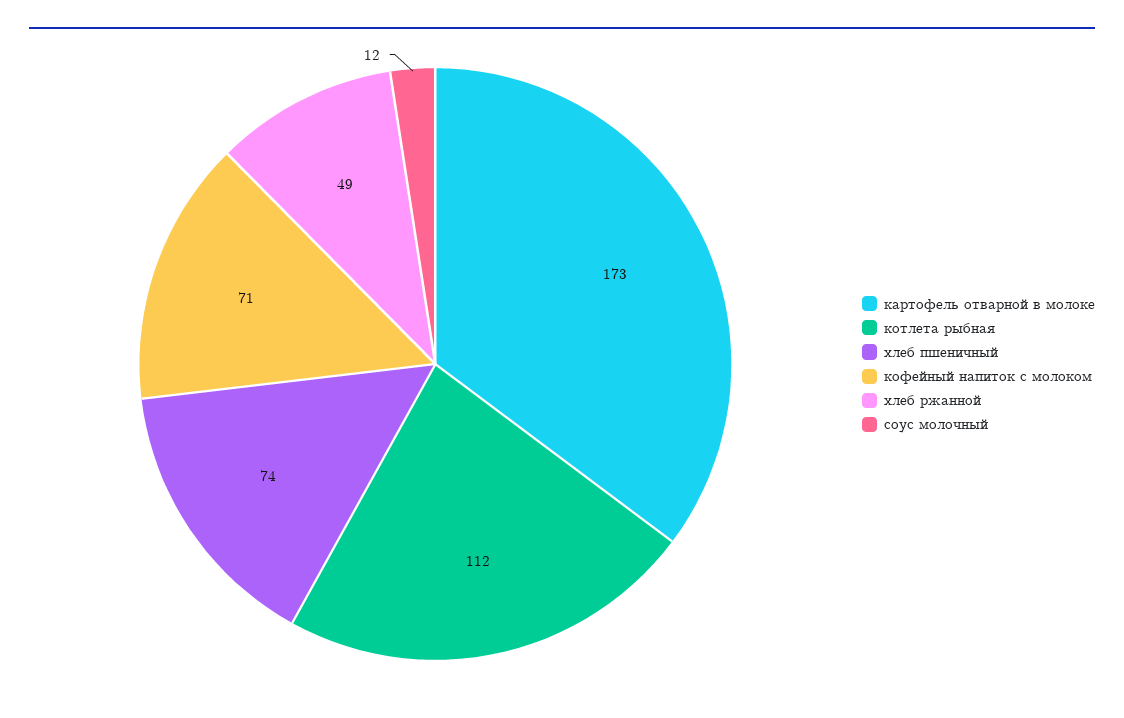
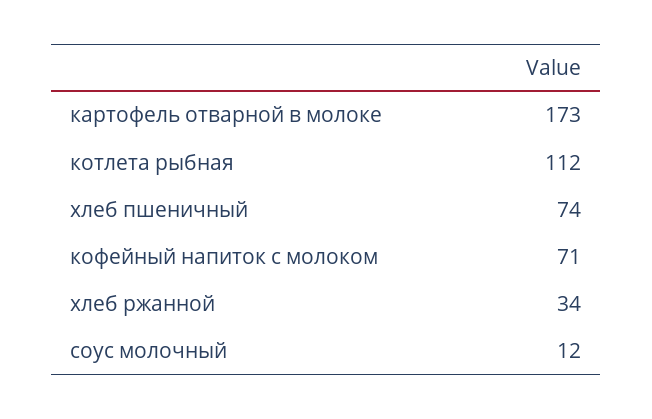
хлеб ржанной: 49 -> 34

